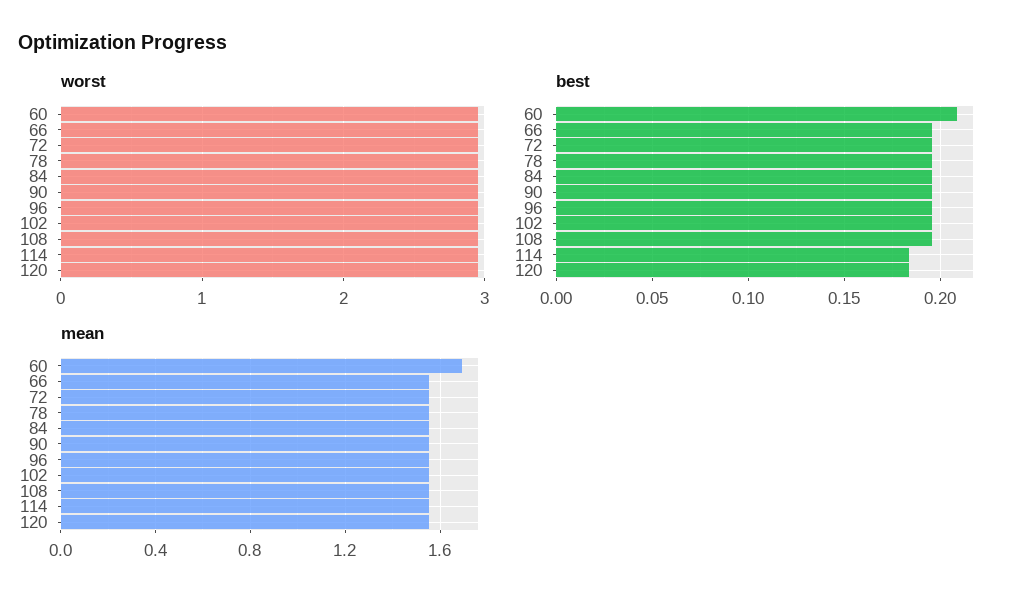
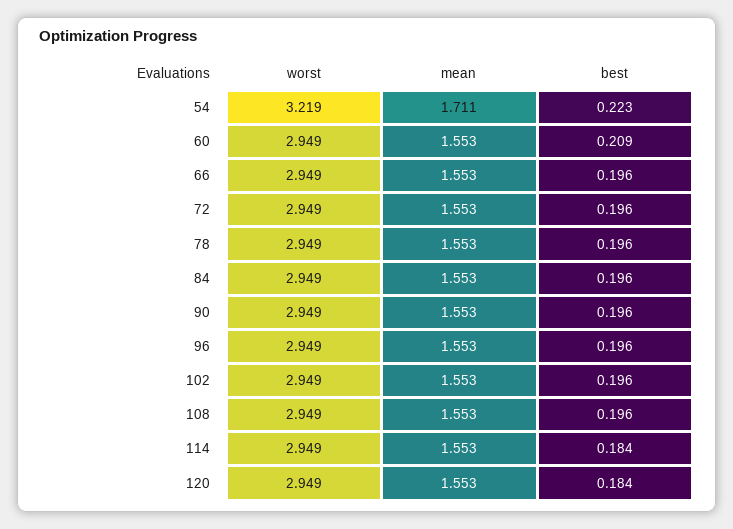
mean, 60: 1.7 -> 1.553
worst, 54: none -> 3.219
mean, 54: none -> 1.711
best, 54: none -> 0.223

